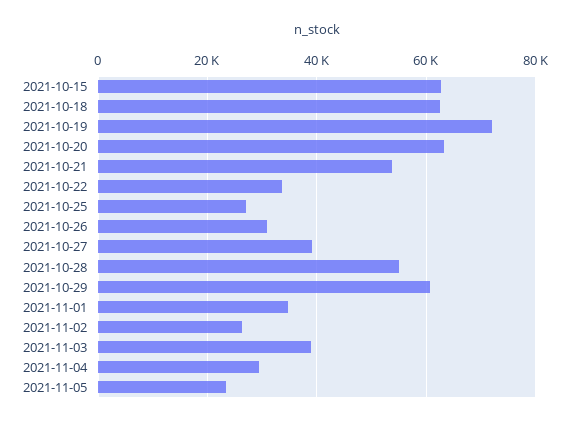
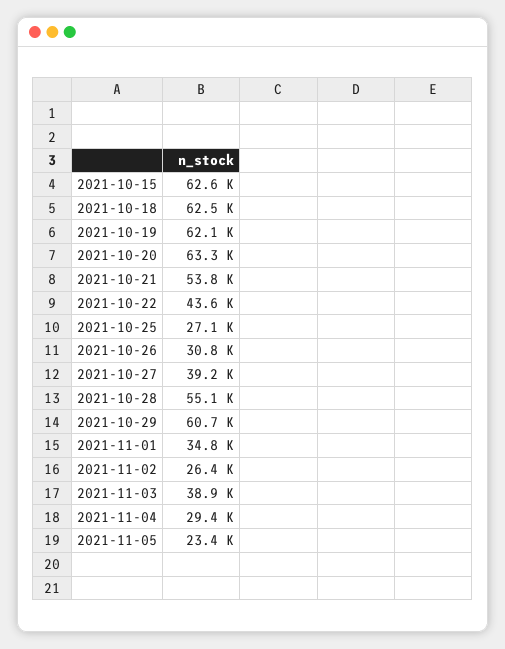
2021-10-19: 72000 -> 62100
2021-10-22: 34000 -> 43600

